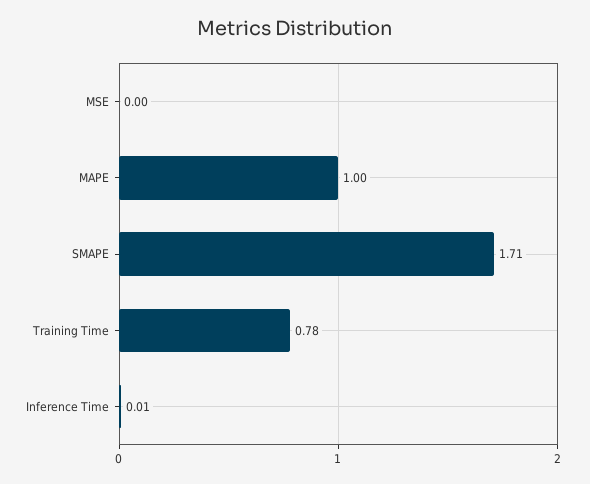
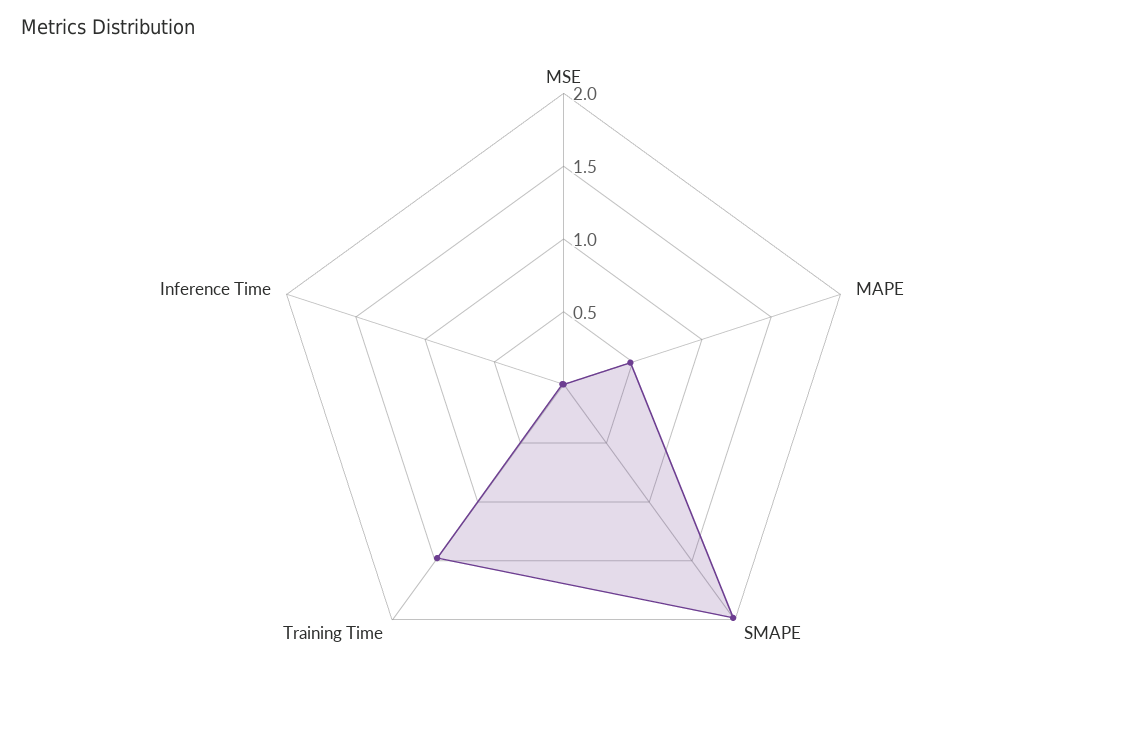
MAPE: 1 -> 0.5
SMAPE: 1.71 -> 2
Training Time: 0.78 -> 1.5

